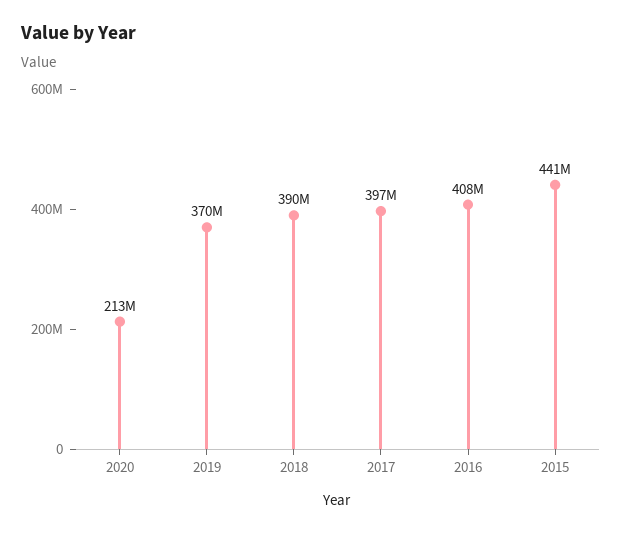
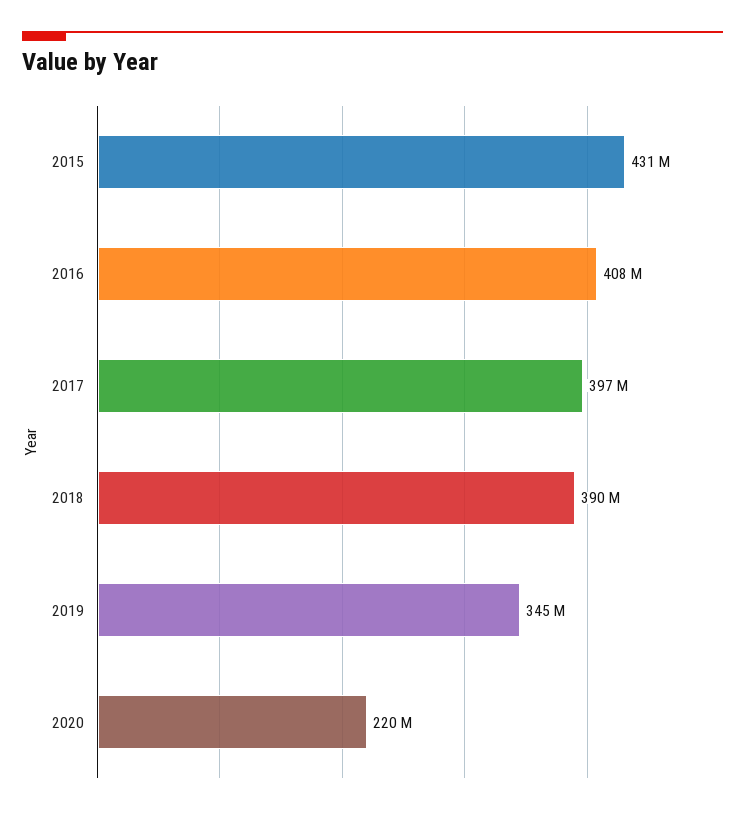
2020: 213000000 -> 220000000
2019: 370000000 -> 345000000
2015: 441000000 -> 431000000

